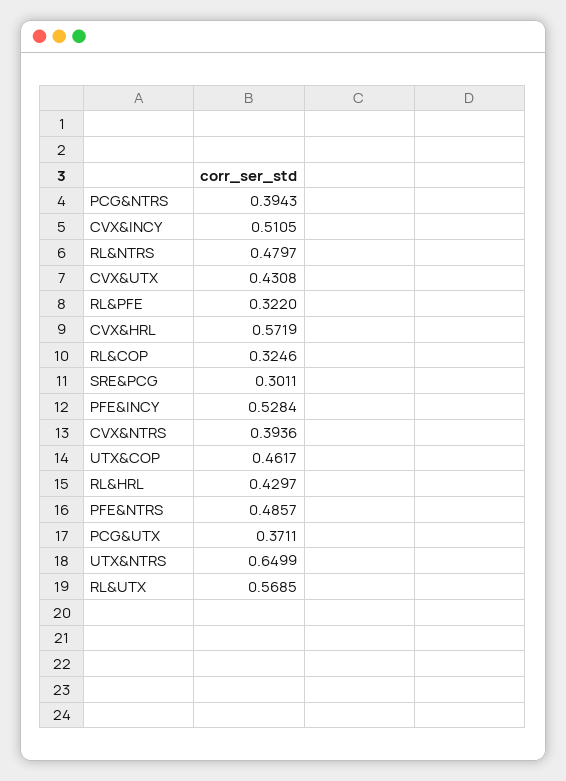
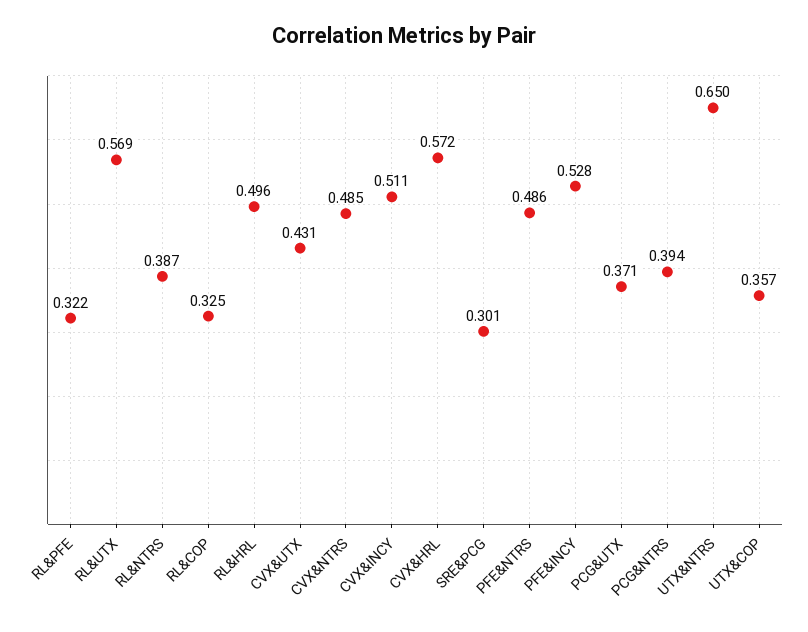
RL&NTRS: 0.4797 -> 0.387
CVX&NTRS: 0.3936 -> 0.485
UTX&COP: 0.4617 -> 0.357
RL&HRL: 0.4297 -> 0.496

